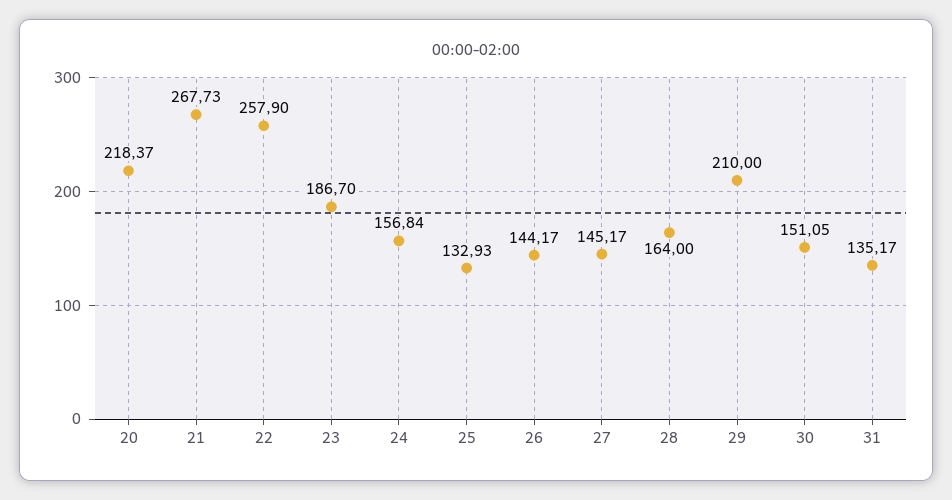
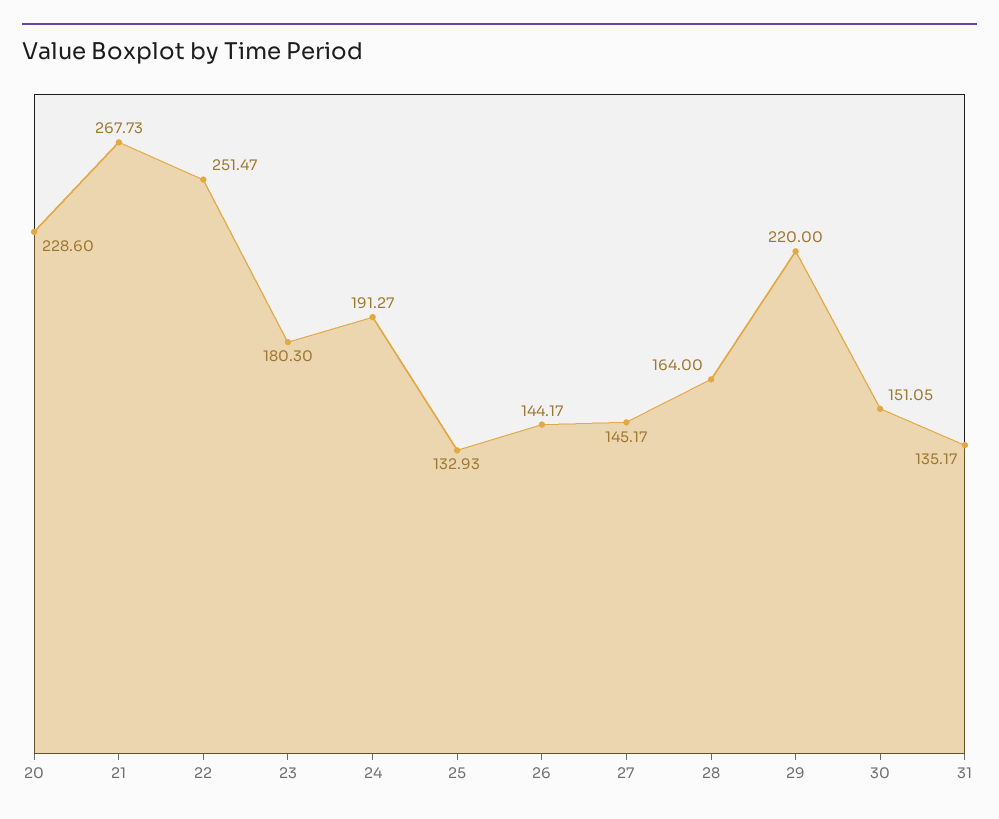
20: 218.37 -> 228.6
22: 257.9 -> 251.47
23: 186.7 -> 180.3
24: 156.84 -> 191.27
29: 210 -> 220

